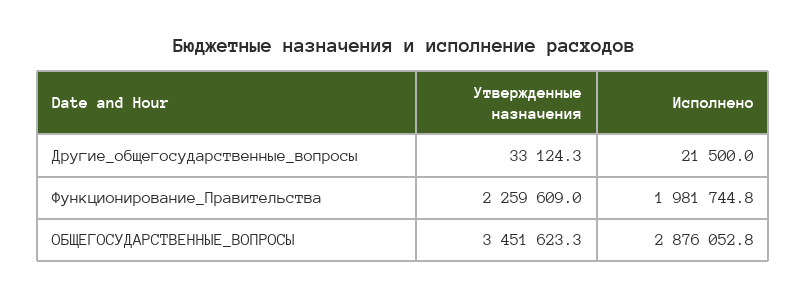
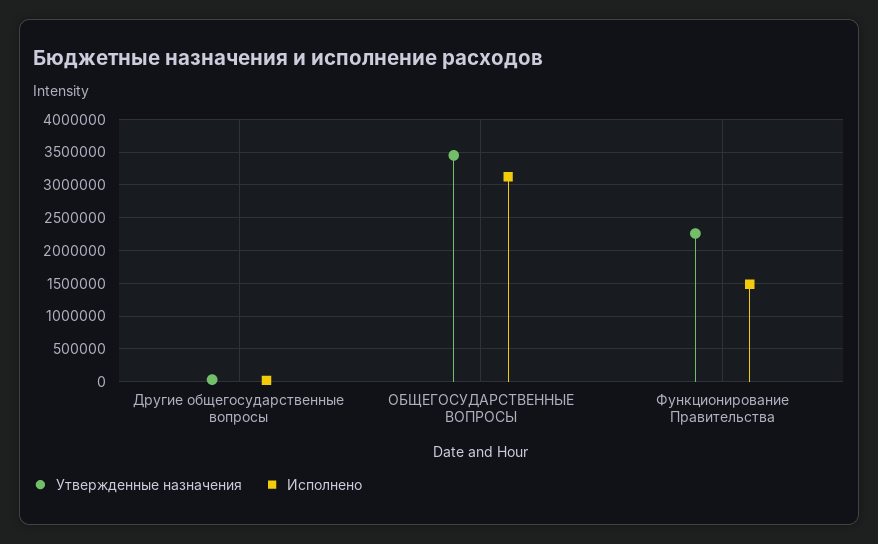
Исполнено, Функционирование_Правительства: 1981744.8 -> 1500000
Исполнено, ОБЩЕГОСУДАРСТВЕННЫЕ_ВОПРОСЫ: 2876052.8 -> 3100000

